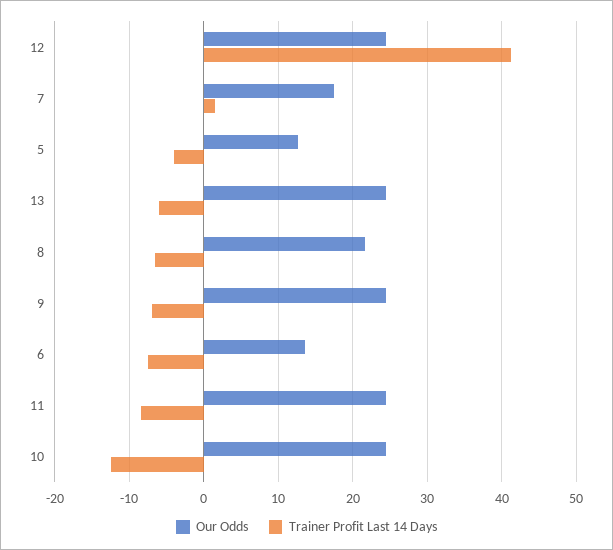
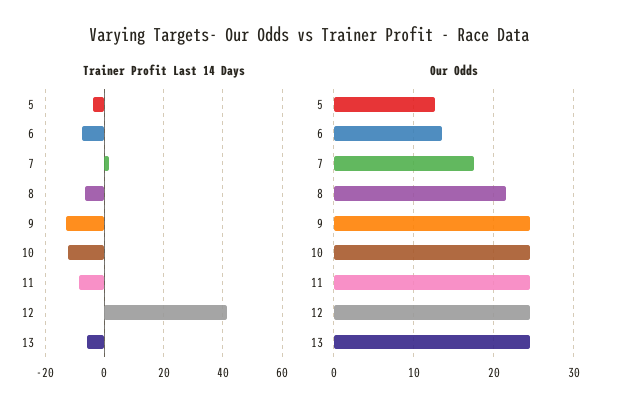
Trainer Profit Last 14 Days, 9: -7 -> -12.5

